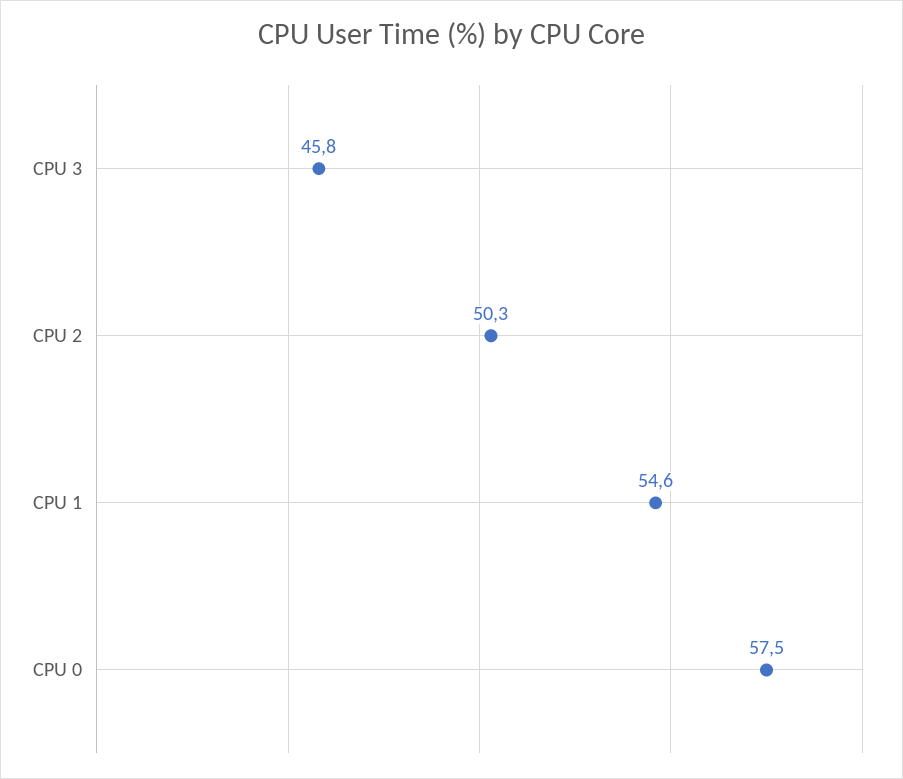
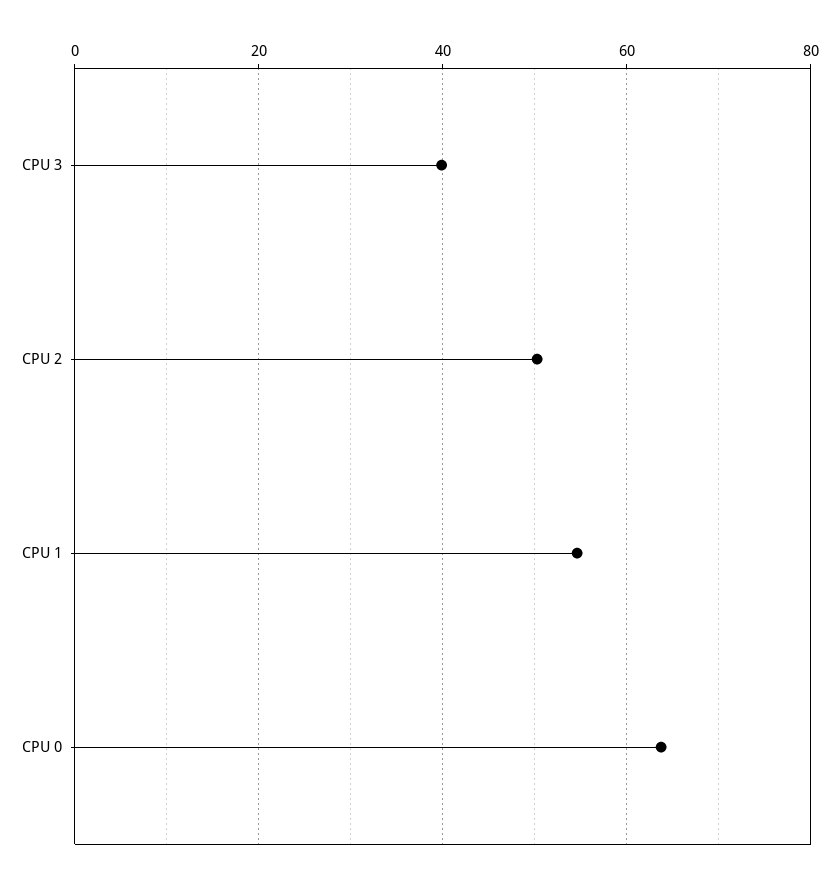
CPU 3: 45.8 -> 40
CPU 0: 57.5 -> 64

